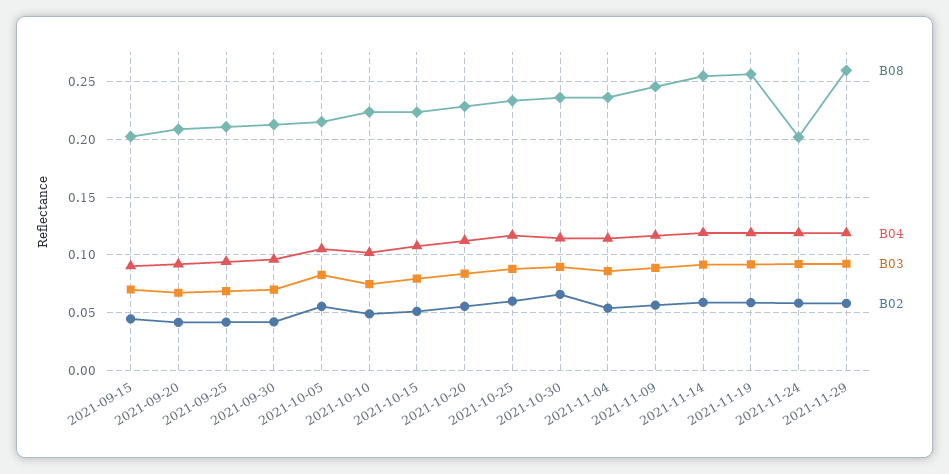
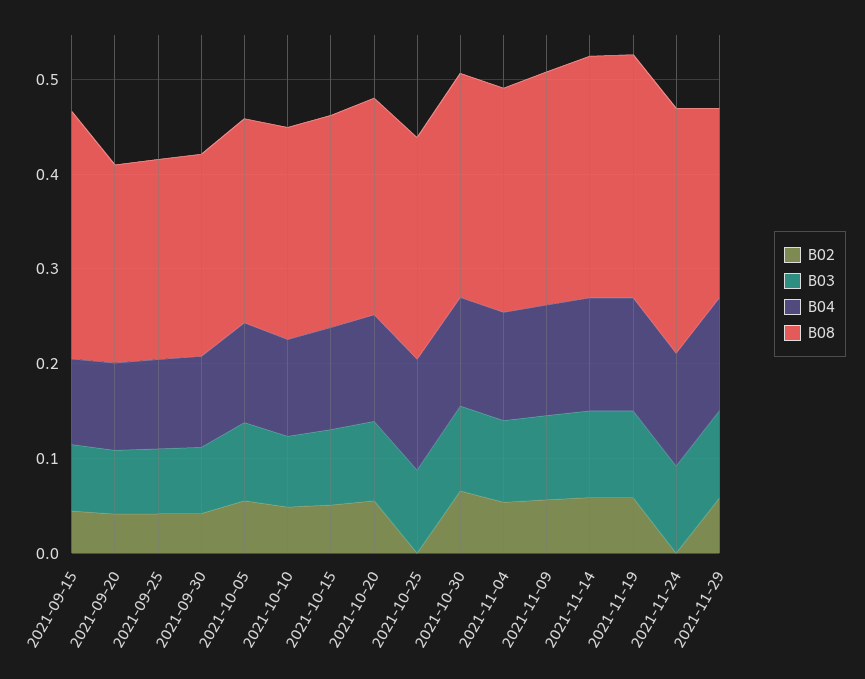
B08, 2021-09-15: 0.2 -> 0.26
B02, 2021-10-25: 0.06 -> 0
B08, 2021-11-24: 0.2 -> 0.26
B02, 2021-11-24: 0.06 -> 0
B08, 2021-11-29: 0.26 -> 0.2

